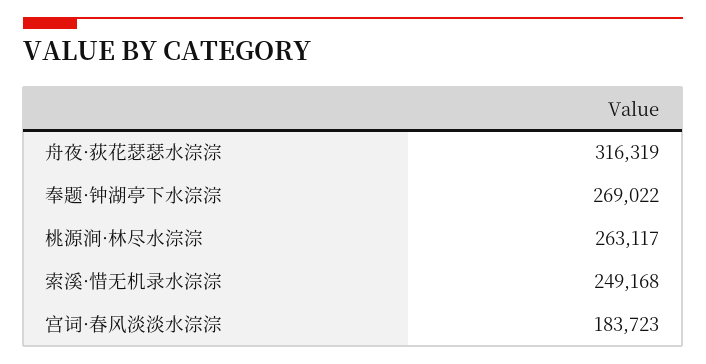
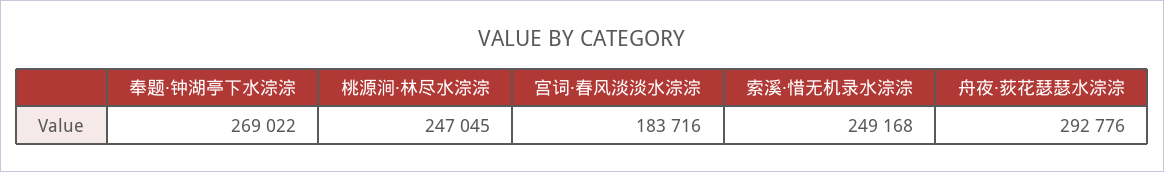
舟夜·荻花瑟瑟水淙淙: 316319 -> 292776
桃源涧·林尽水淙淙: 263117 -> 247045
宫词·春风淡淡水淙淙: 183723 -> 183716

